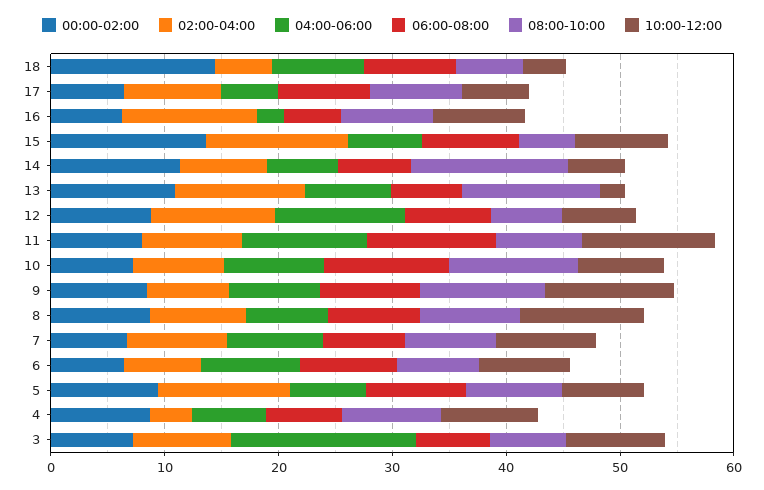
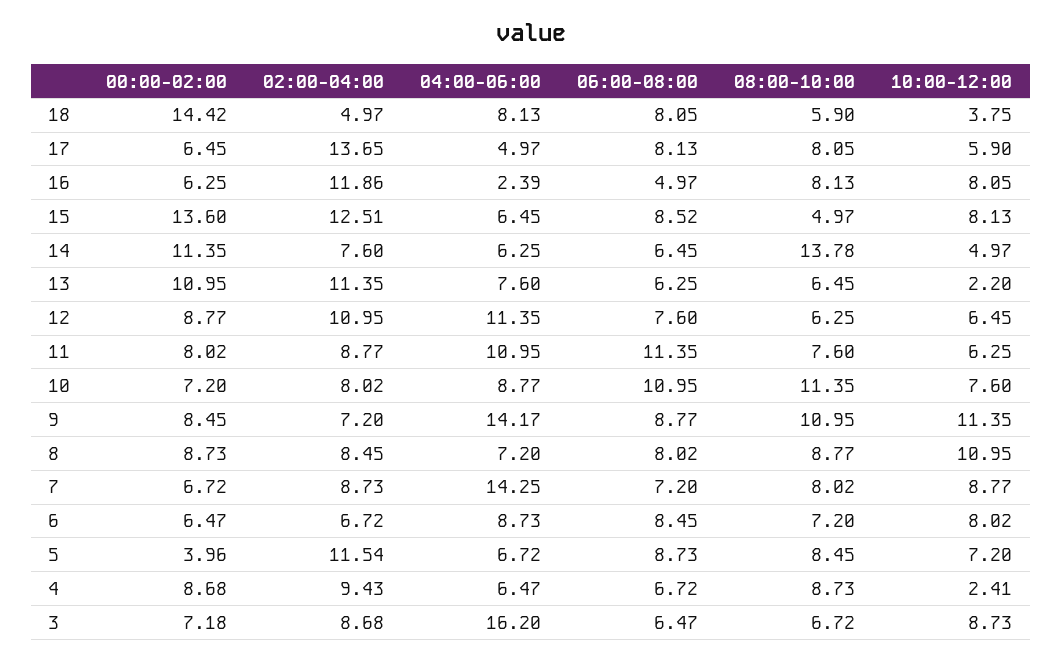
02:00-04:00, 17: 8 -> 13.65
08:00-10:00, 13: 12 -> 6.45
10:00-12:00, 11: 12 -> 6.25
04:00-06:00, 9: 8 -> 14.17
04:00-06:00, 7: 8 -> 14.25
00:00-02:00, 5: 10 -> 3.96
02:00-04:00, 4: 4 -> 9.43
10:00-12:00, 4: 8 -> 2.41

